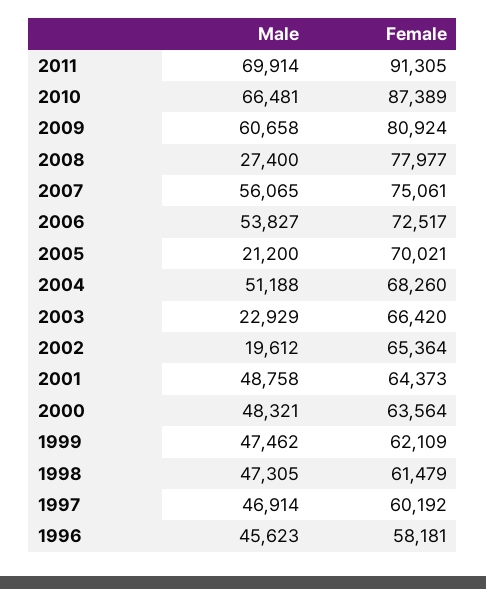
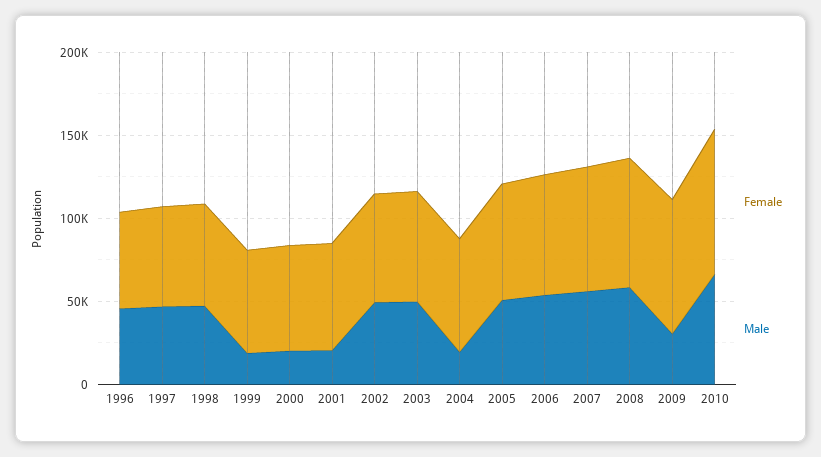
Male, 2011: 69914 -> none
Female, 2011: 91305 -> none
Male, 2009: 60658 -> 30000
Male, 2008: 27400 -> 60000
Male, 2005: 21200 -> 50000
Male, 2004: 51188 -> 20000
Male, 2003: 22929 -> 50000
Male, 2002: 19612 -> 50000
Male, 2001: 48758 -> 20000
Male, 2000: 48321 -> 20000
Male, 1999: 47462 -> 20000

